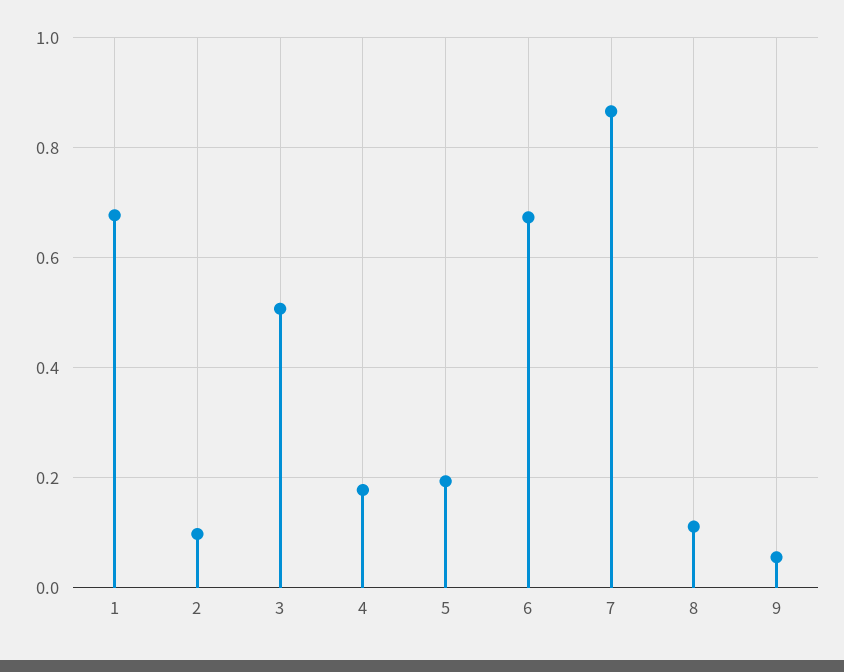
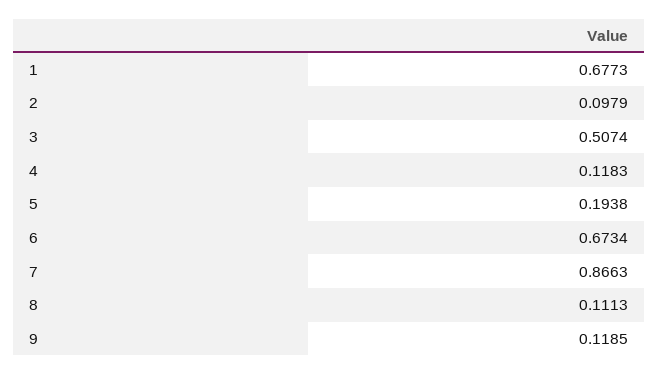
4: 0.18 -> 0.1183
9: 0.06 -> 0.1185

